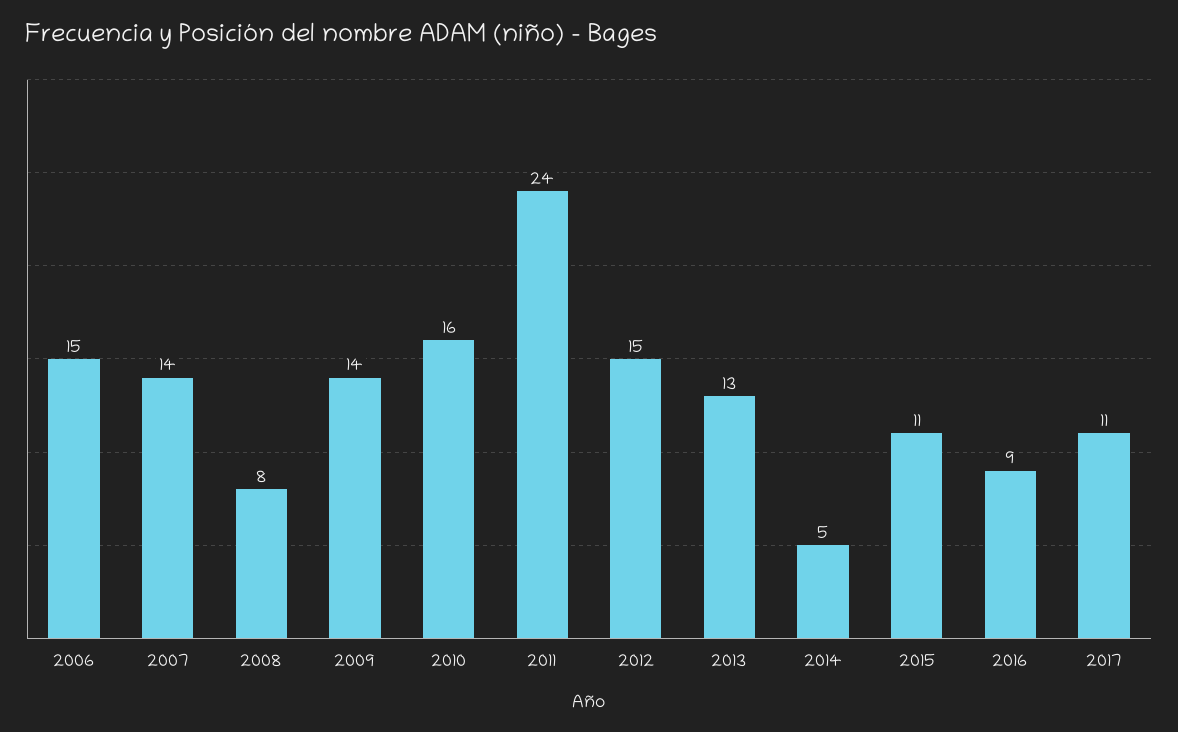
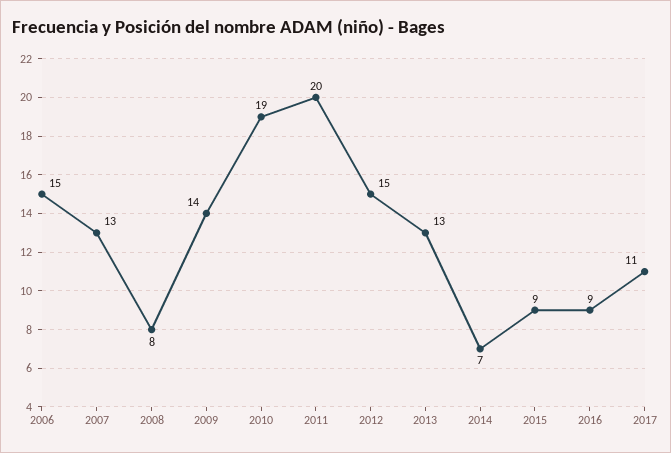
2007: 14 -> 13
2010: 16 -> 19
2011: 24 -> 20
2014: 5 -> 7
2015: 11 -> 9

